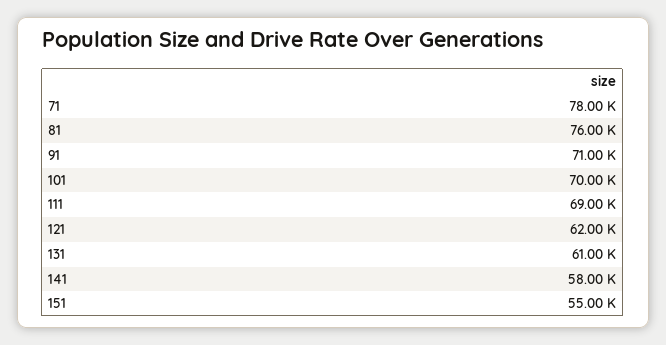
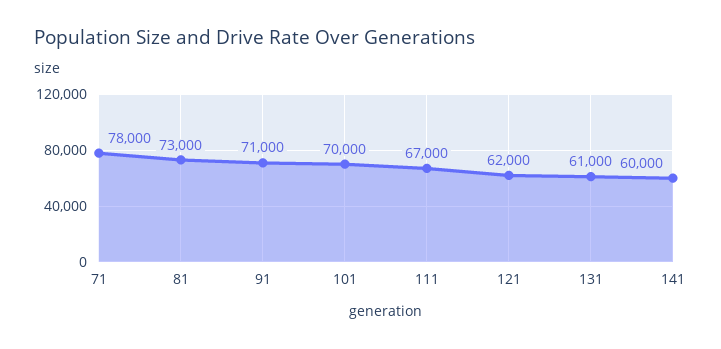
81: 76000 -> 73000
111: 69000 -> 67000
141: 58000 -> 60000
151: 55000 -> none

